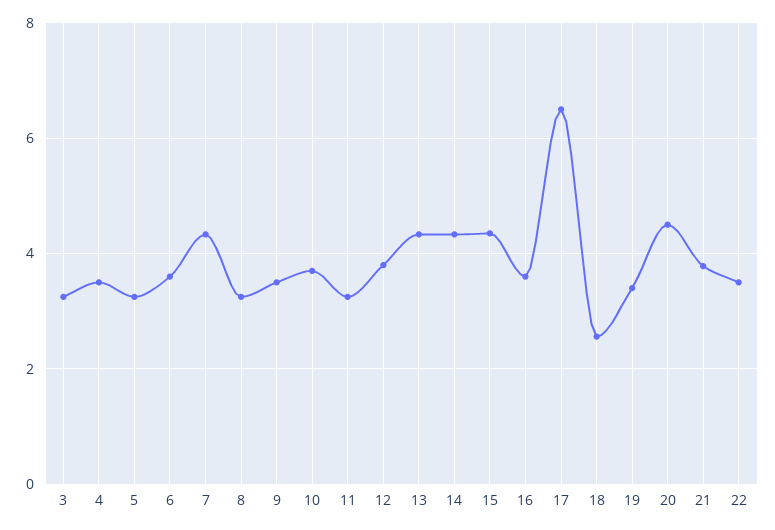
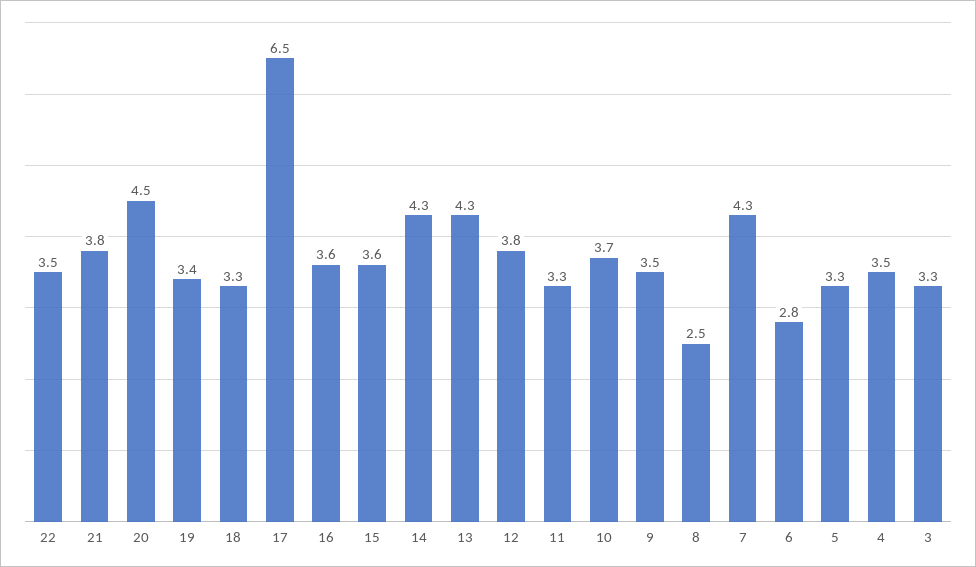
6: 3.6 -> 2.8
8: 3.2 -> 2.5
15: 4.4 -> 3.6
18: 2.6 -> 3.3

